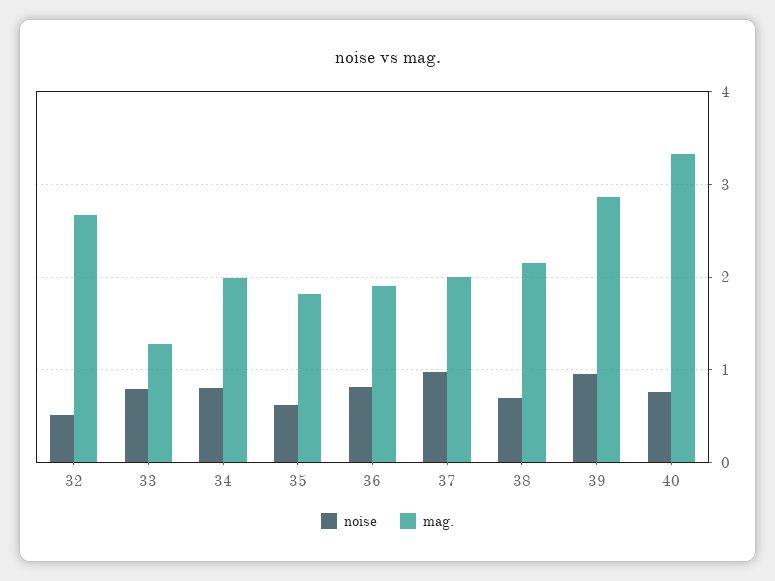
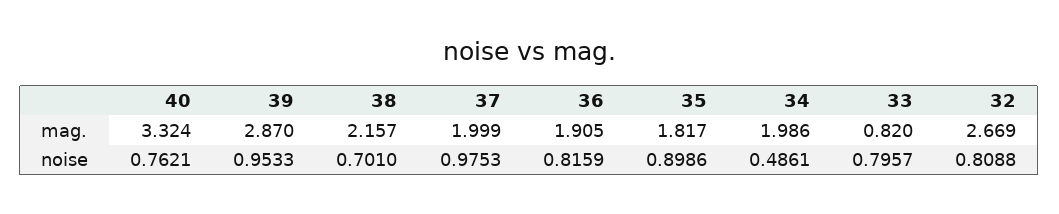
noise, 32: 0.5 -> 0.8088
mag., 33: 1.3 -> 0.82
noise, 34: 0.8 -> 0.4861
noise, 35: 0.6 -> 0.8986

